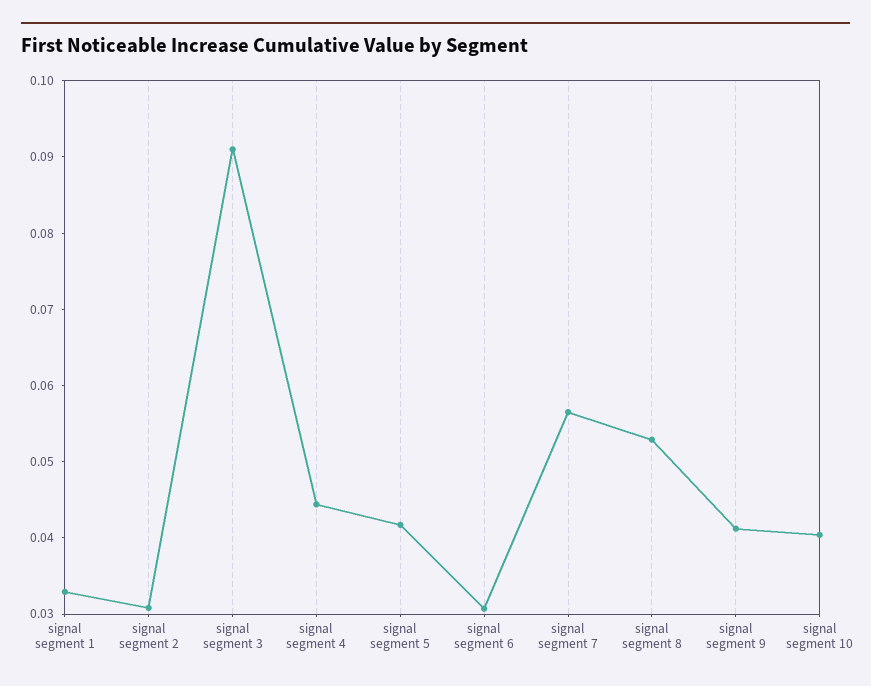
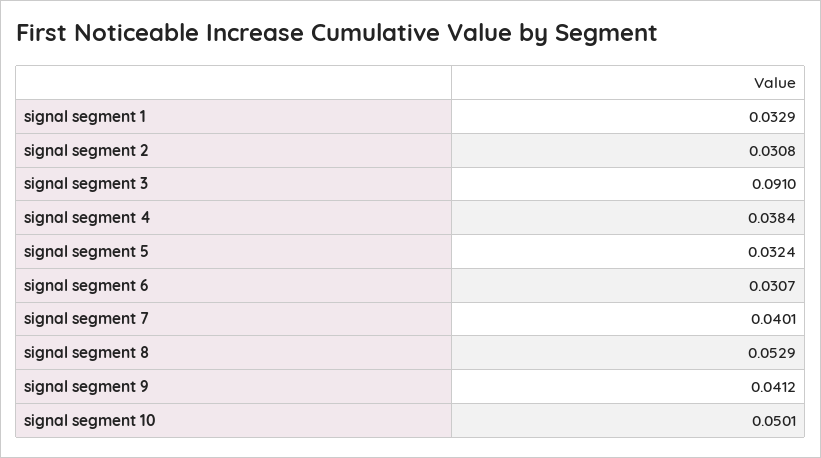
signal segment 4: 0.044 -> 0.0384
signal segment 5: 0.042 -> 0.0324
signal segment 7: 0.056 -> 0.0401
signal segment 10: 0.04 -> 0.0501

